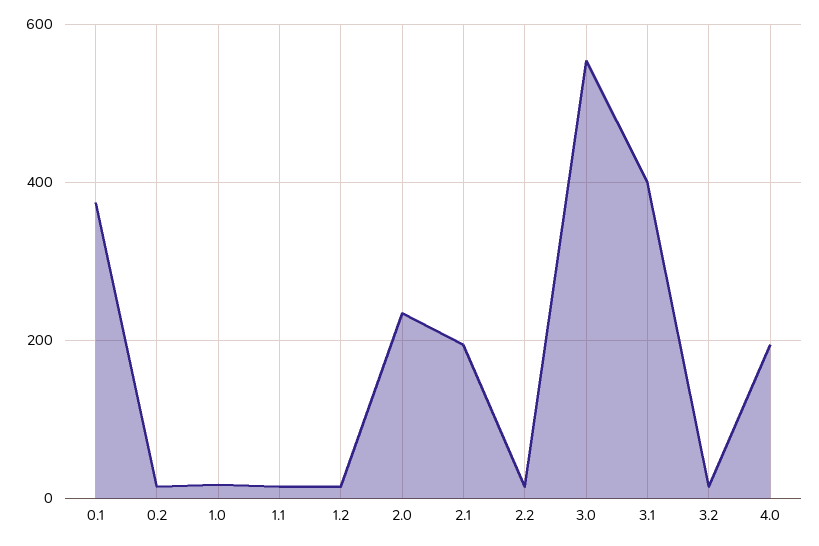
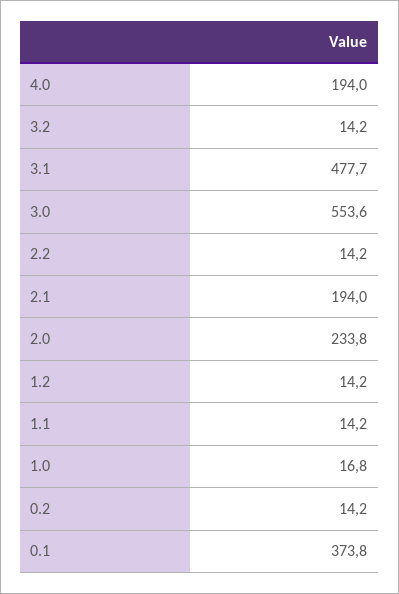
3.1: 400 -> 477.7

